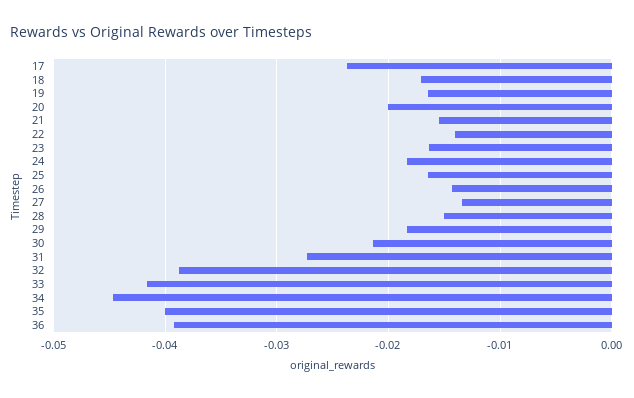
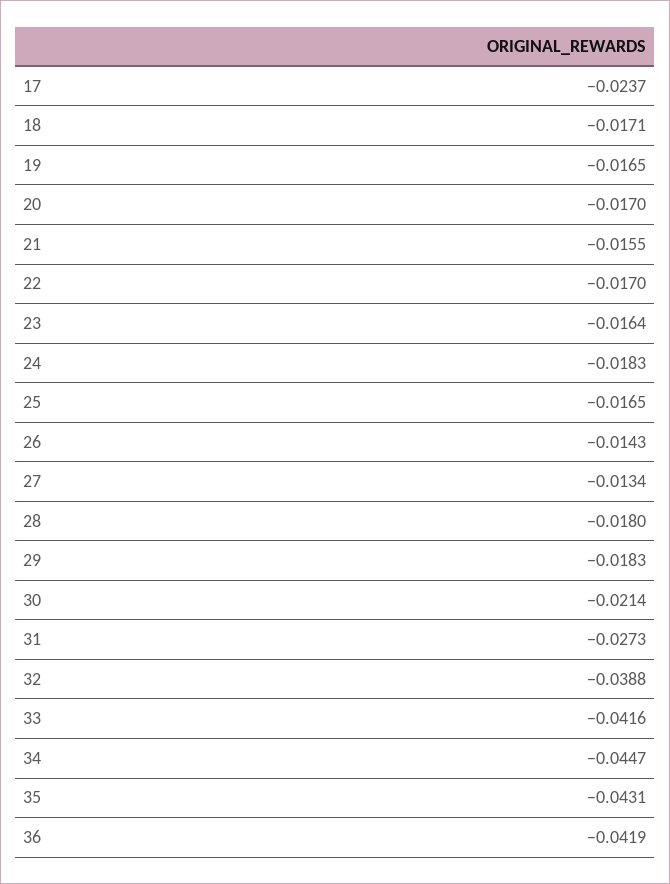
20: -0.02 -> -0.017
22: -0.014 -> -0.017
28: -0.015 -> -0.018
35: -0.04 -> -0.0431
36: -0.039 -> -0.0419

